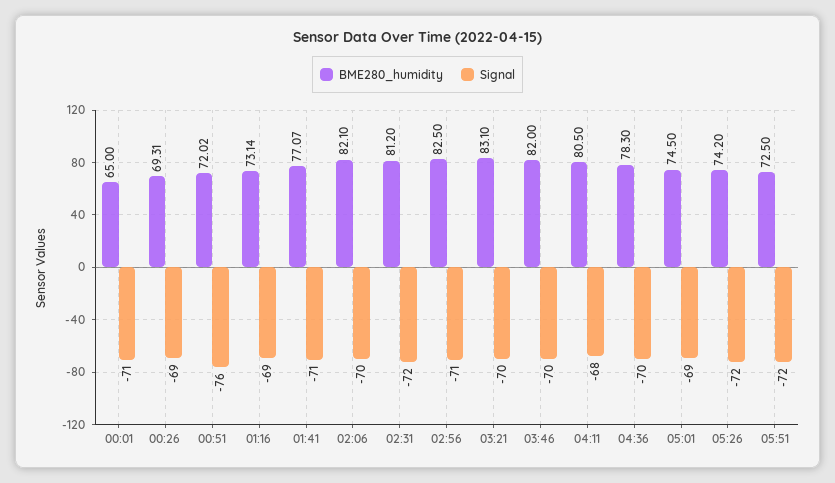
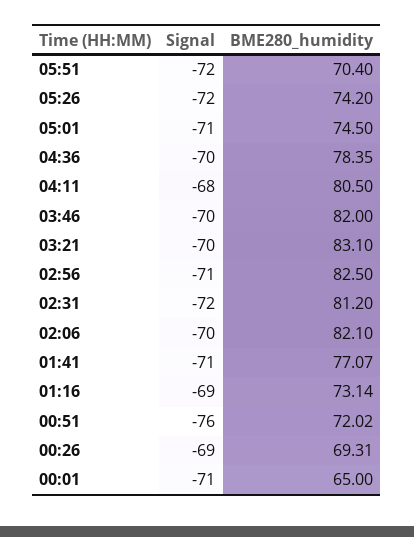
BME280_humidity, 04:36: 78.3 -> 78.35
Signal, 05:01: -69 -> -71
BME280_humidity, 05:51: 72.5 -> 70.4

